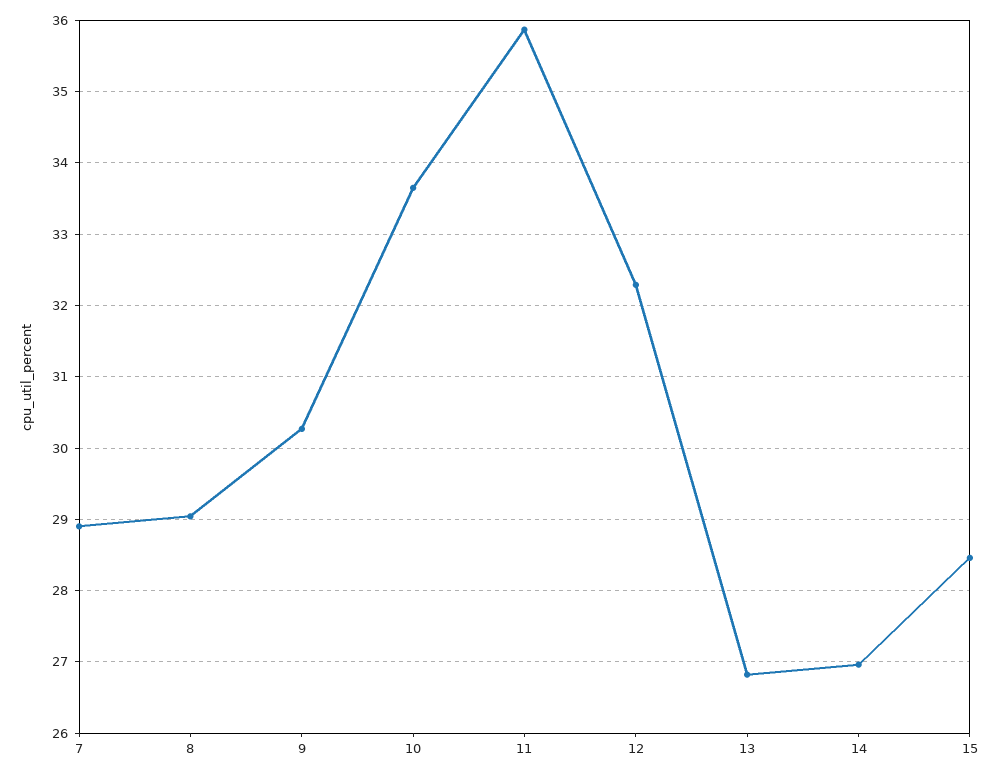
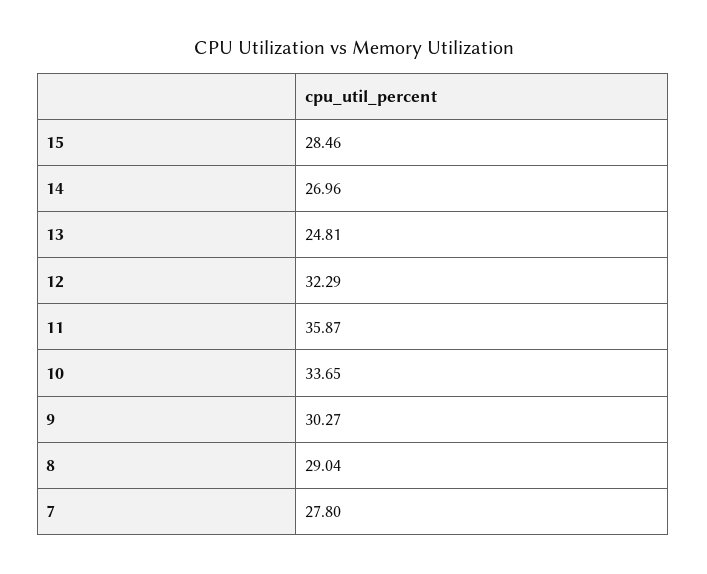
7: 28.9 -> 27.8
13: 26.8 -> 24.81

